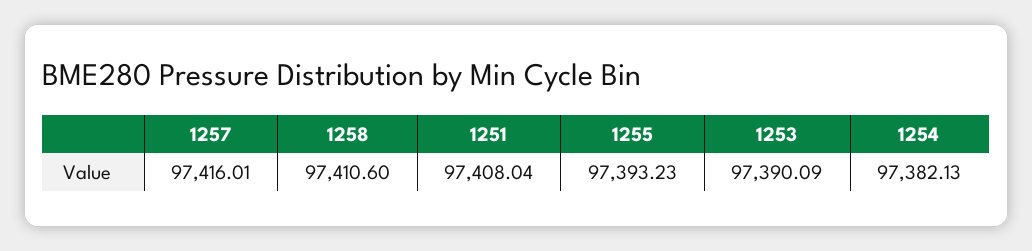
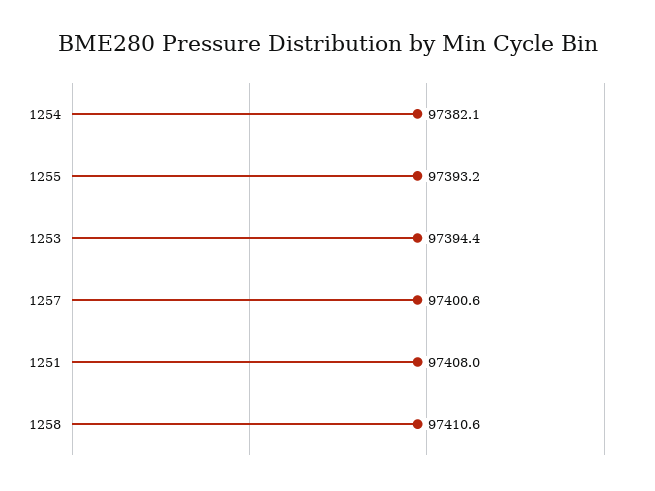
1257: 97416.01 -> 97400.6
1253: 97390.09 -> 97394.4

